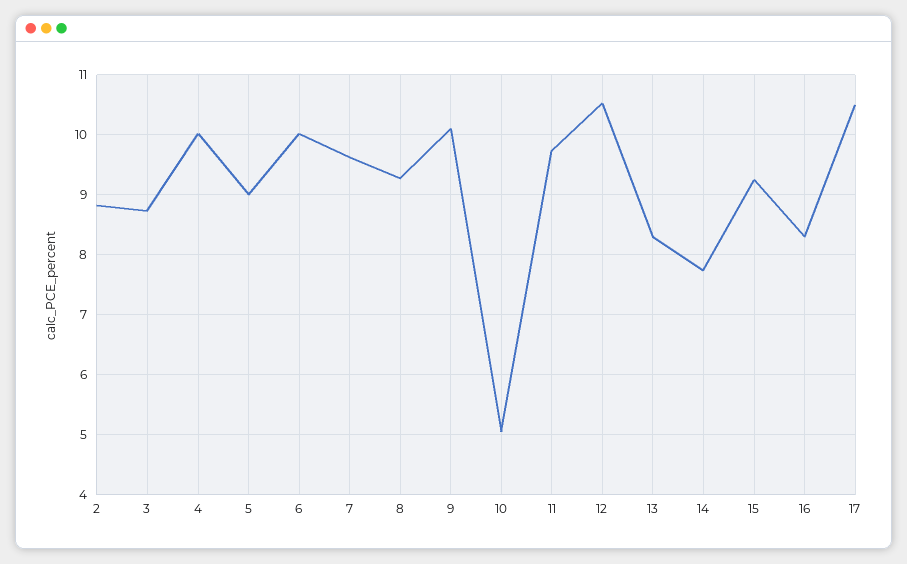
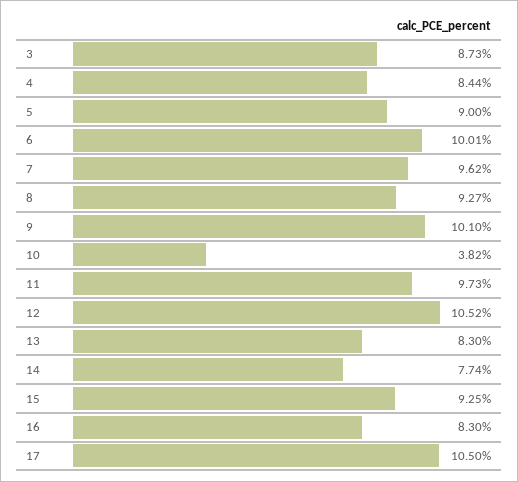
2: 8.8 -> none
4: 10 -> 8.44
10: 5 -> 3.82

